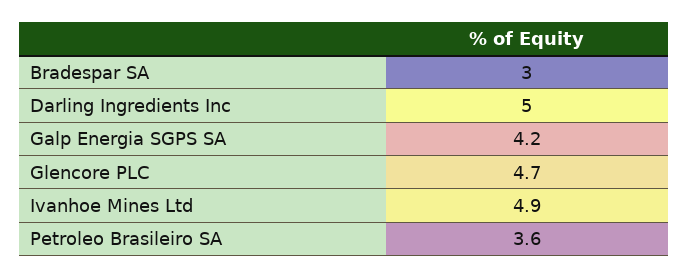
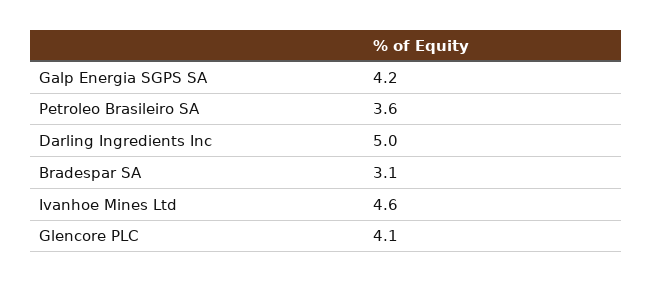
Bradespar SA: 3 -> 3.1
Glencore PLC: 4.7 -> 4.1
Ivanhoe Mines Ltd: 4.9 -> 4.6

